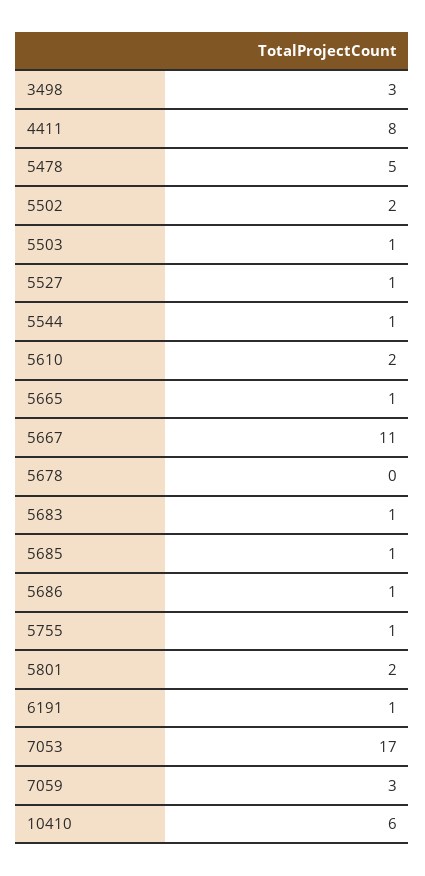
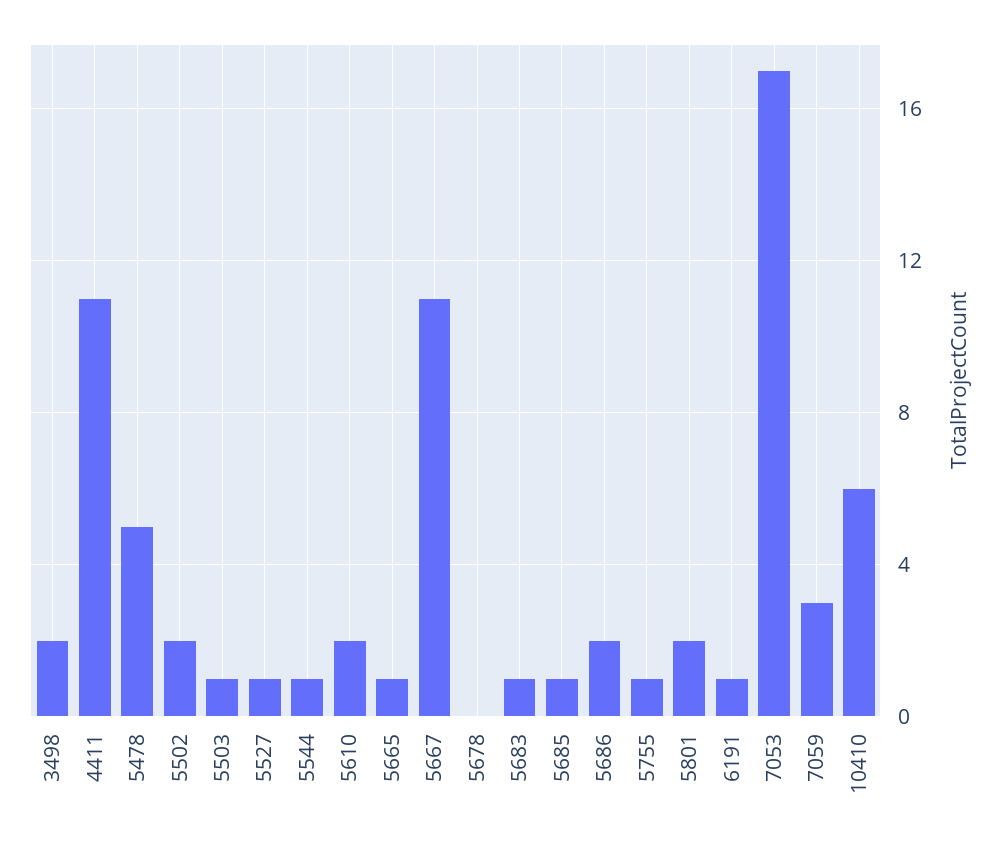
3498: 3 -> 2
4411: 8 -> 11
5686: 1 -> 2

